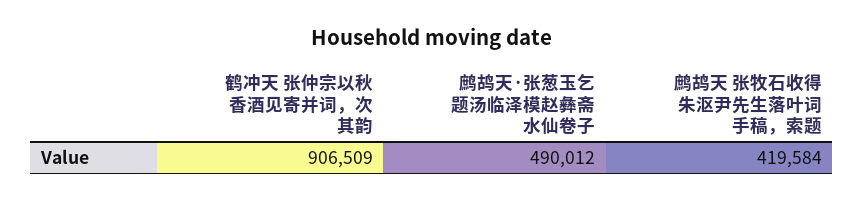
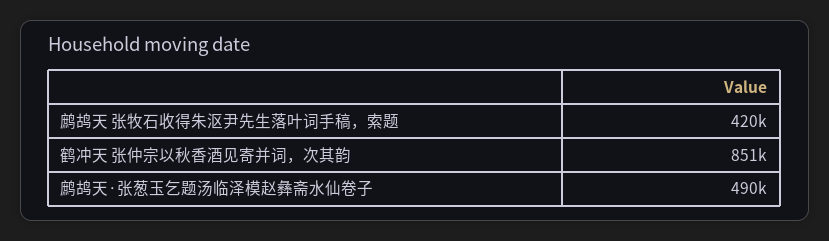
鹤冲天 张仲宗以秋香酒见寄并词，次其韵: 906509 -> 851000

